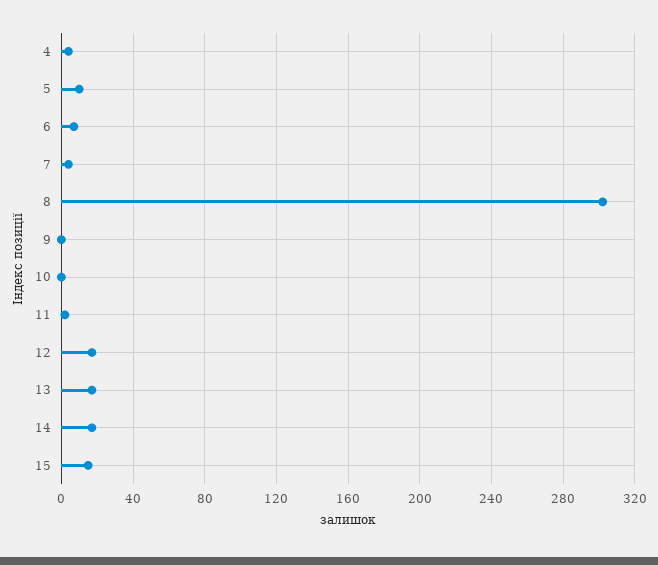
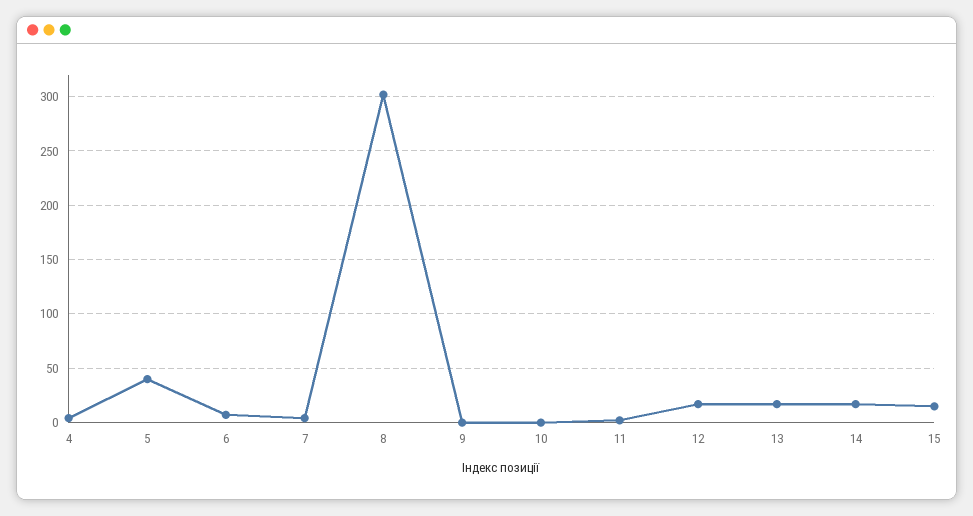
5: 10 -> 40

